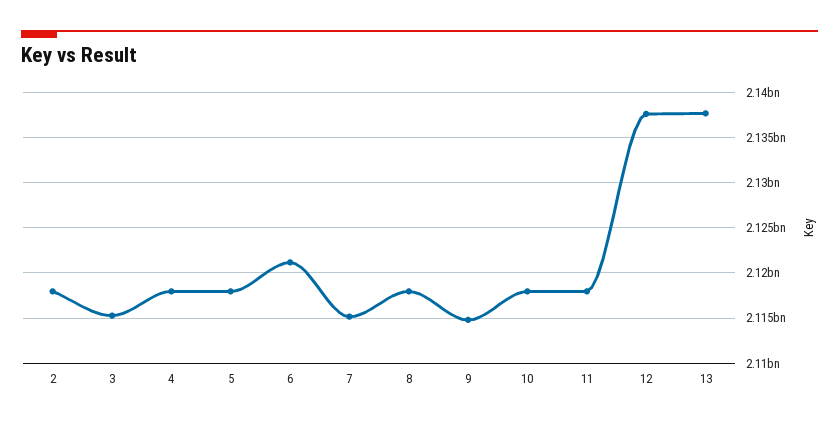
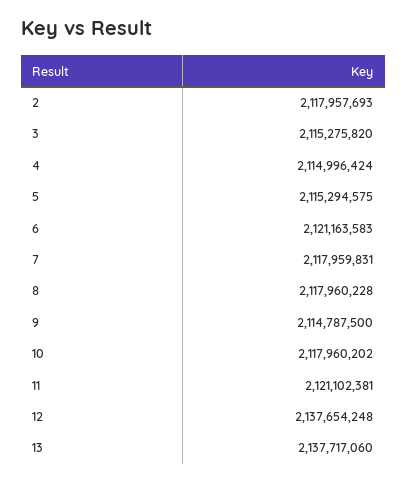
4: 2118000000 -> 2114996424
5: 2118000000 -> 2115294575
7: 2115000000 -> 2117959831
11: 2118000000 -> 2121102381

